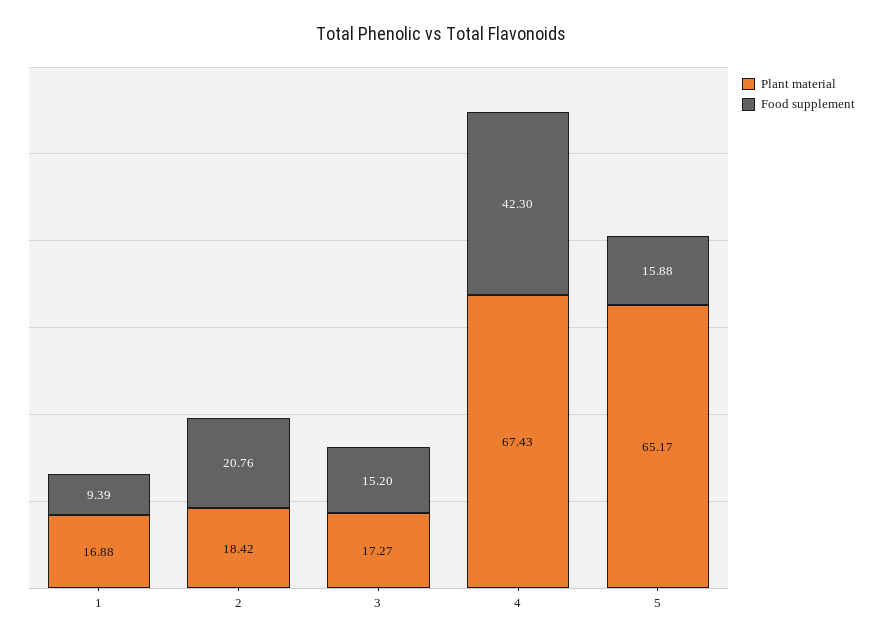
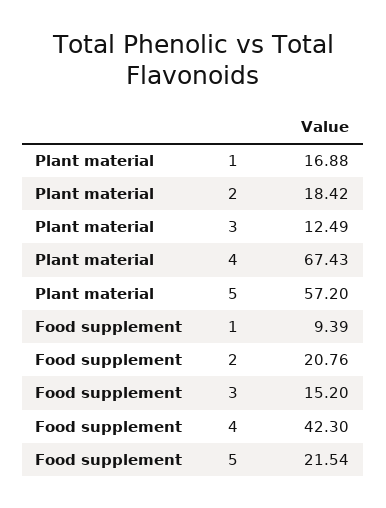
Plant material, 3: 17.27 -> 12.49
Plant material, 5: 65.17 -> 57.2
Food supplement, 5: 15.88 -> 21.54

